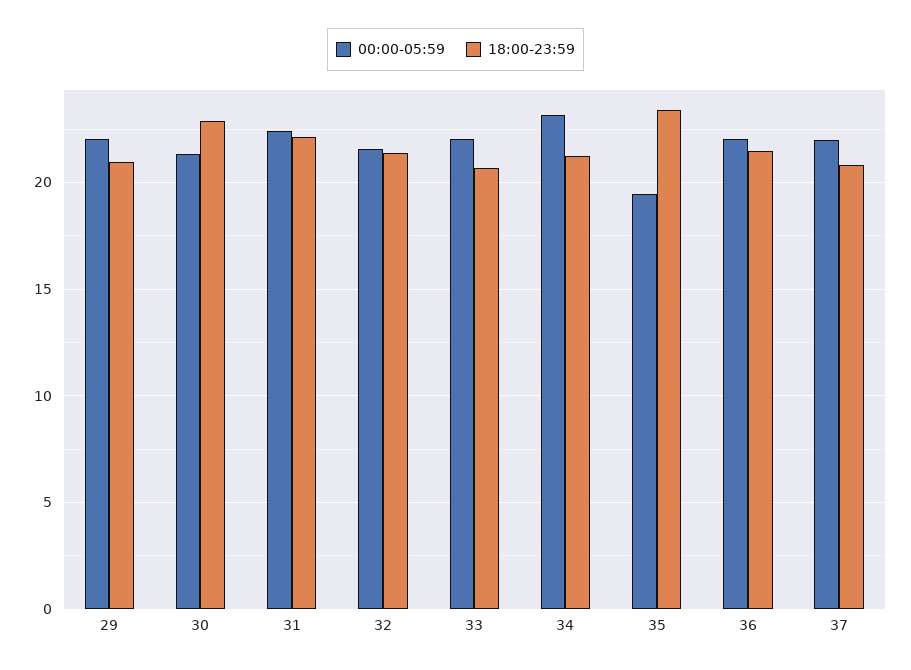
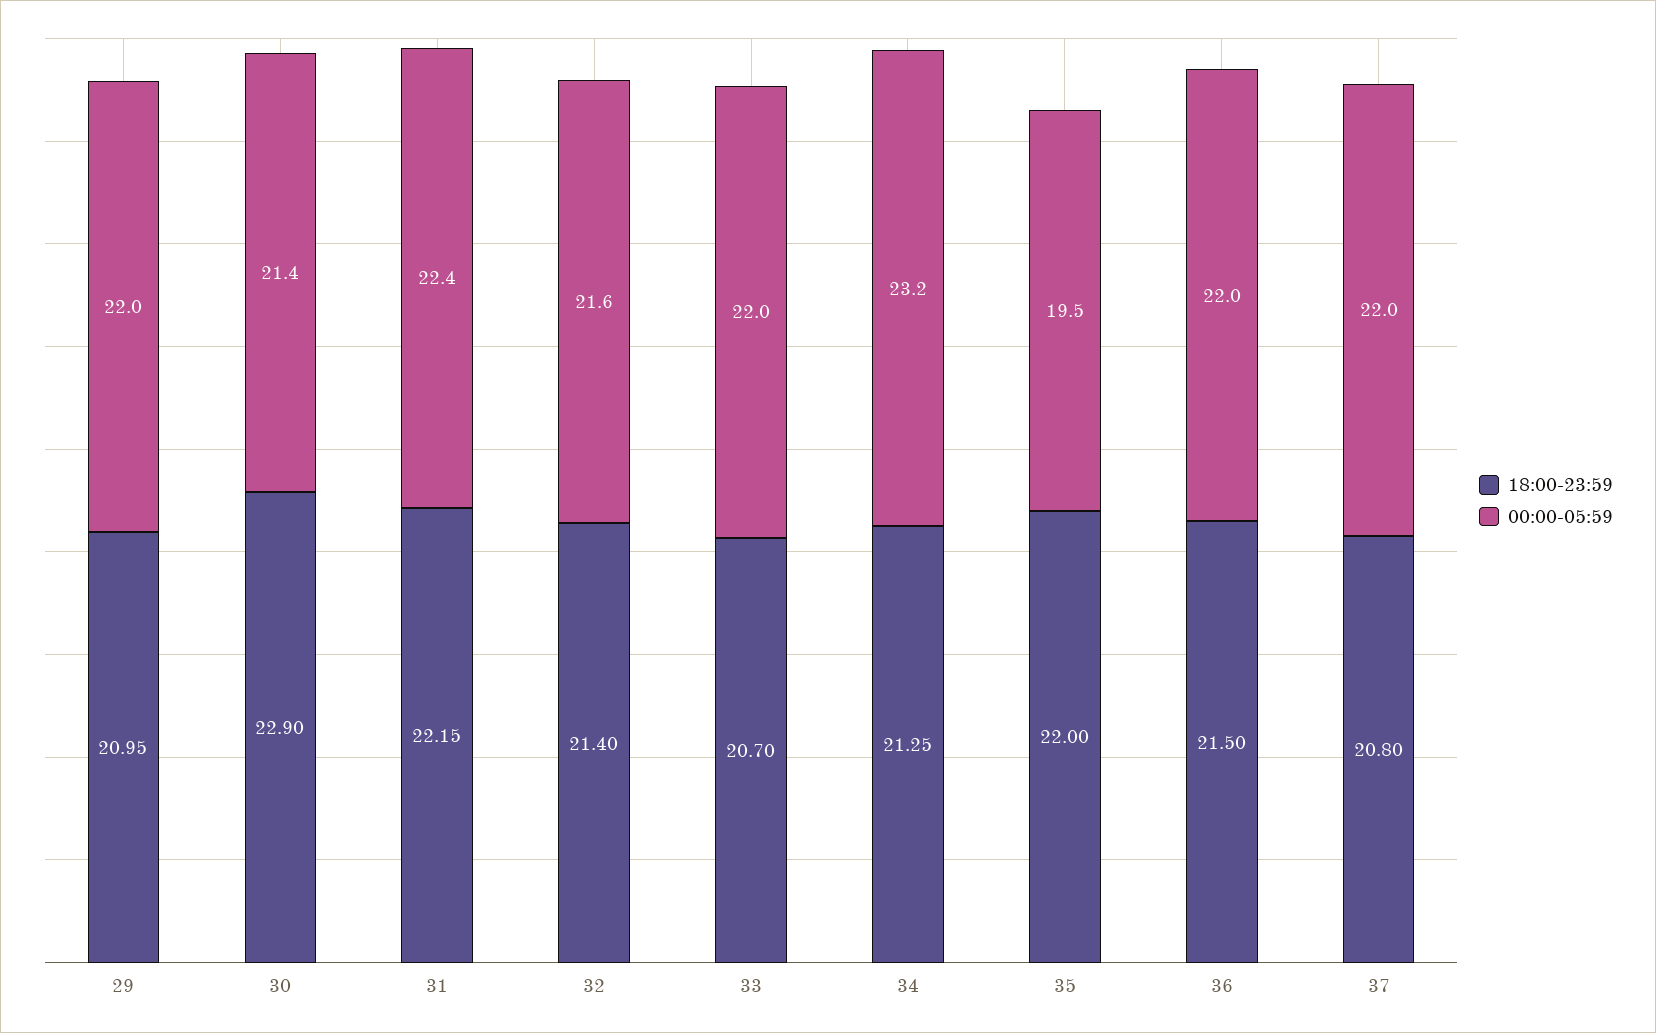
18:00-23:59, 35: 23.5 -> 22

